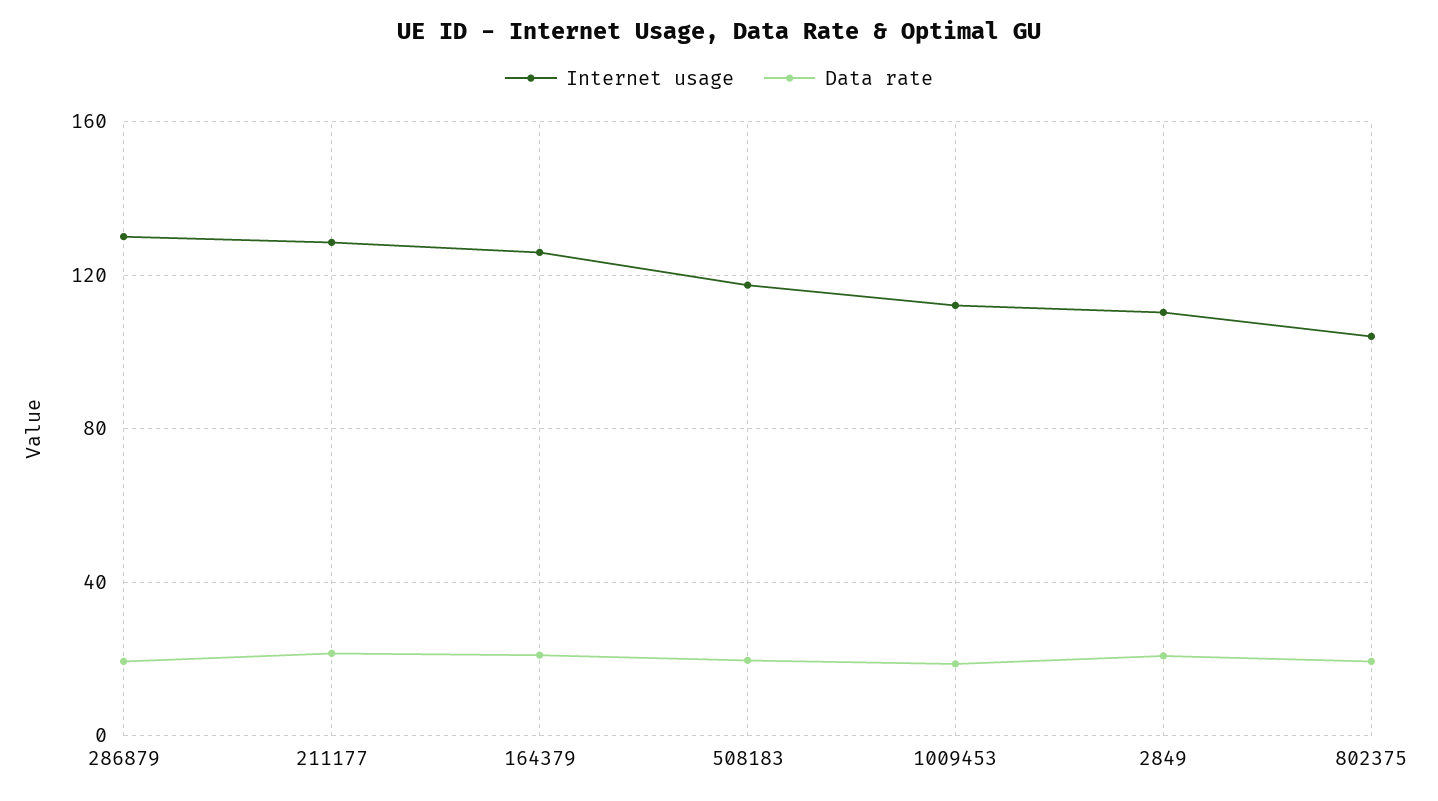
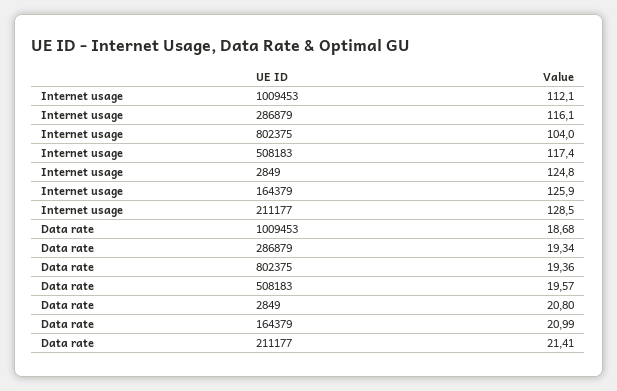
Internet usage, 286879: 130 -> 116.1
Internet usage, 2849: 110 -> 124.8

